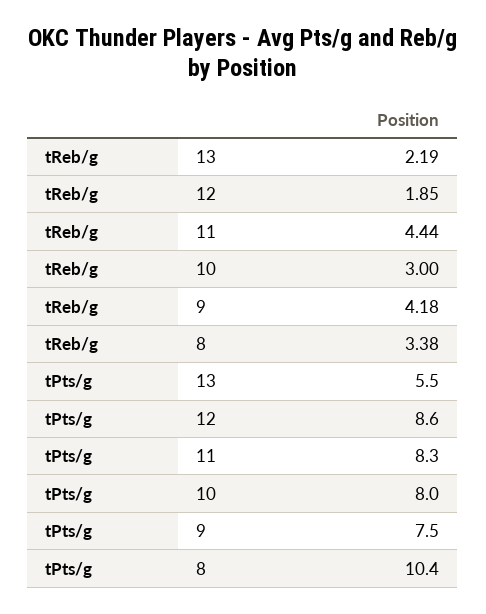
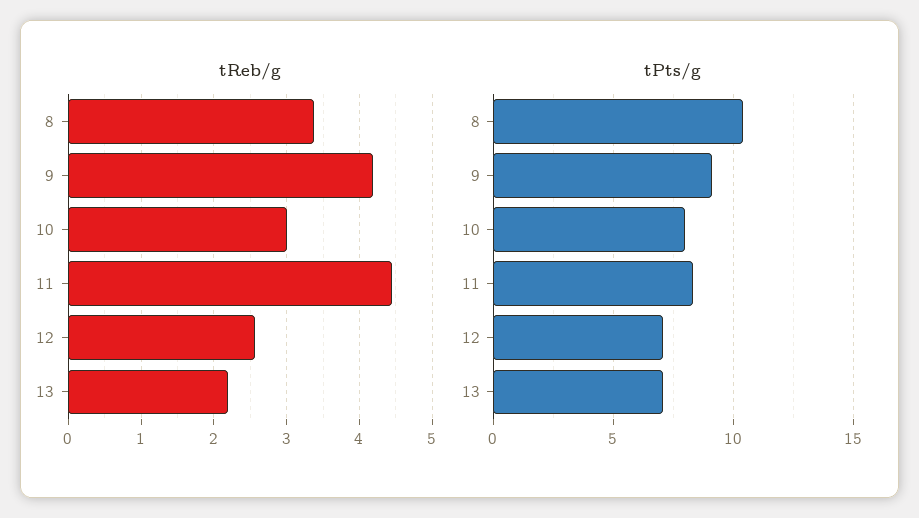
tReb/g, 12: 1.85 -> 2.6
tPts/g, 13: 5.5 -> 7
tPts/g, 12: 8.6 -> 7
tPts/g, 9: 7.5 -> 9

